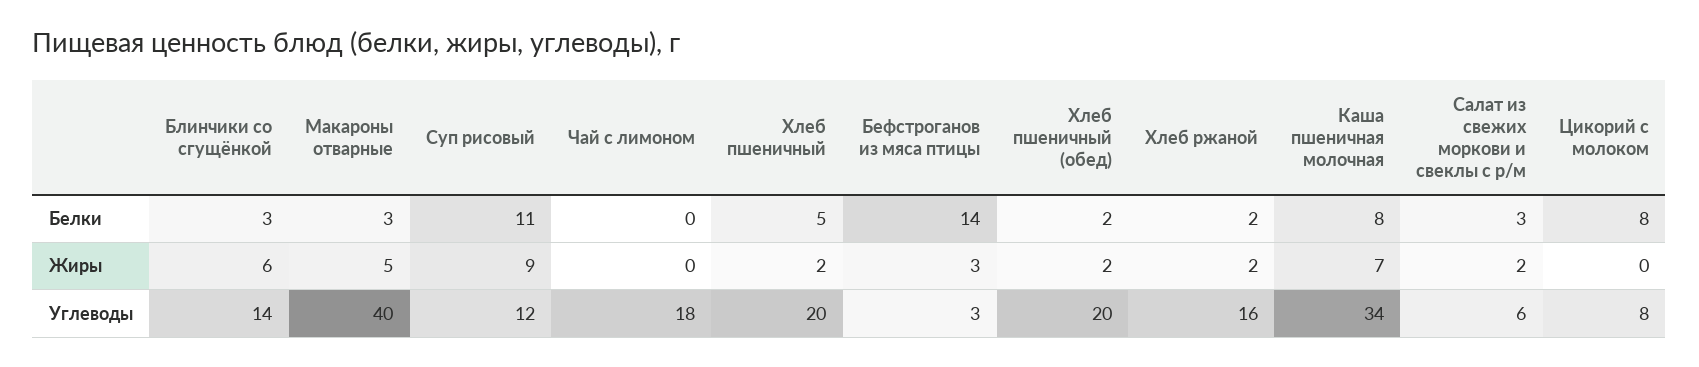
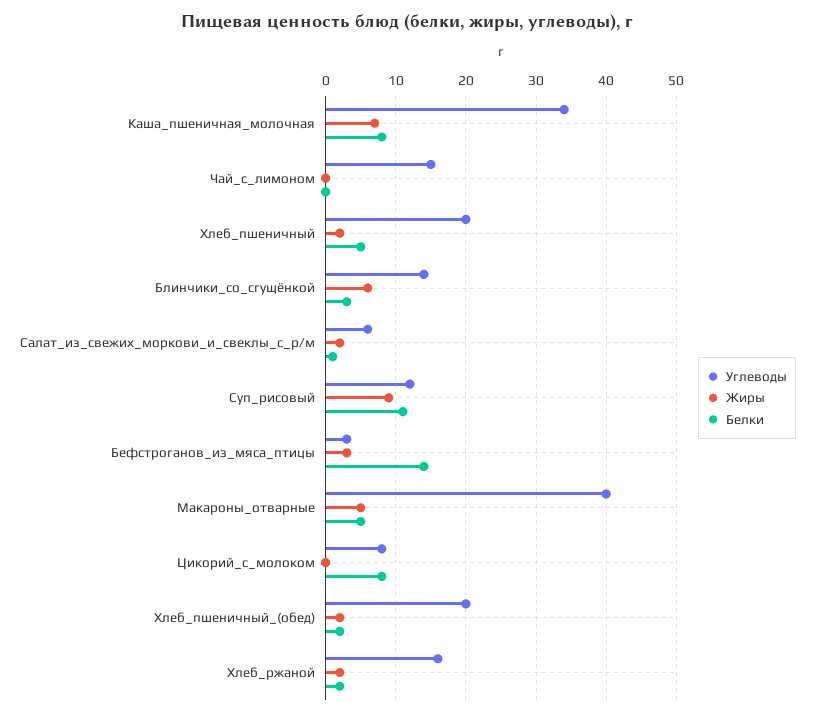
Белки, Макароны отварные: 3 -> 5
Белки, Салат из свежих моркови и свеклы с р/м: 3 -> 1
Углеводы, Чай с лимоном: 18 -> 15

